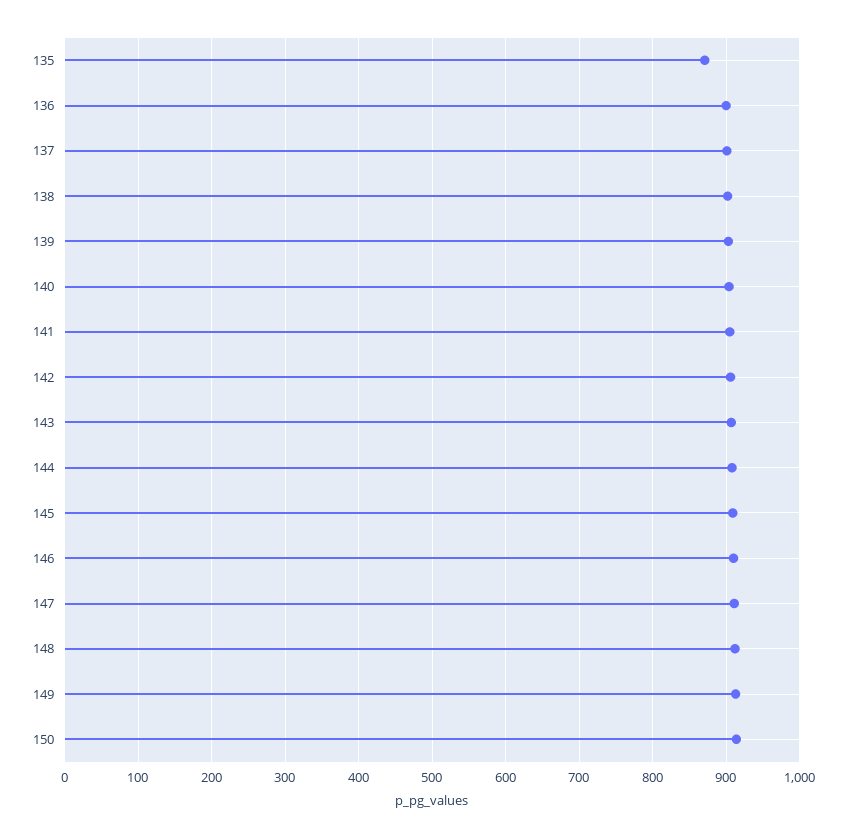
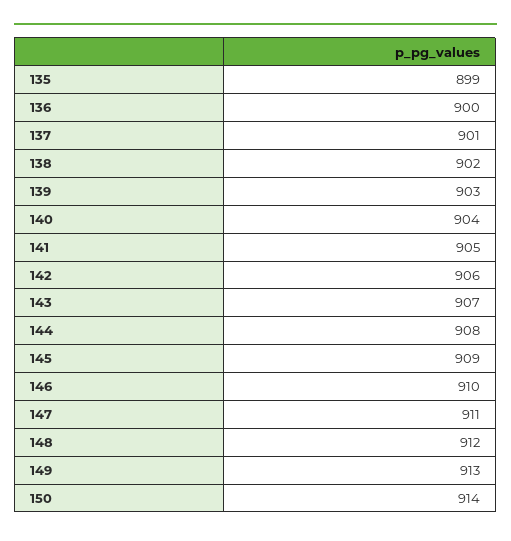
135: 870 -> 899

